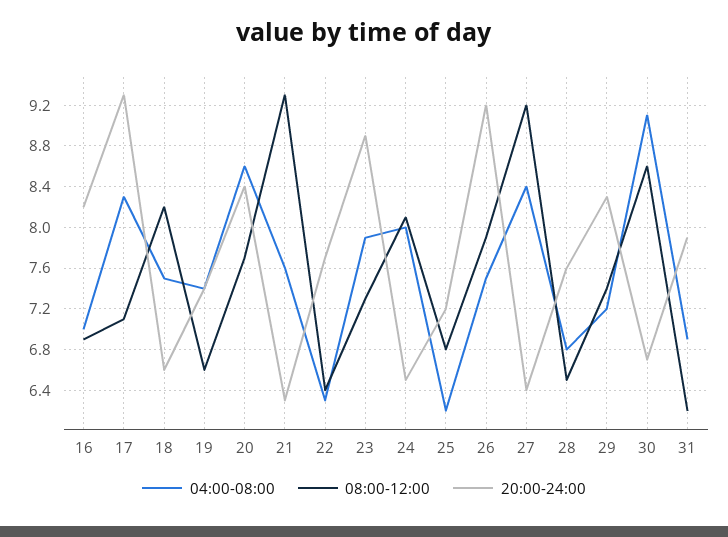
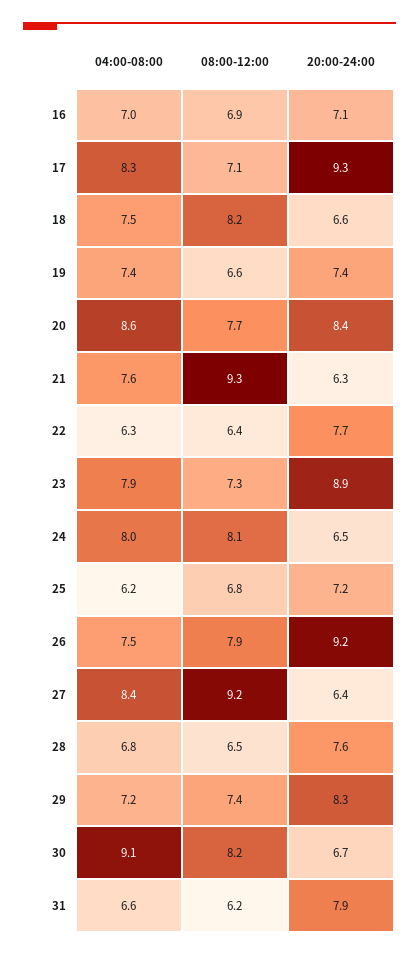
20:00-24:00, 16: 8.2 -> 7.1
08:00-12:00, 30: 8.6 -> 8.2
04:00-08:00, 31: 6.9 -> 6.6

